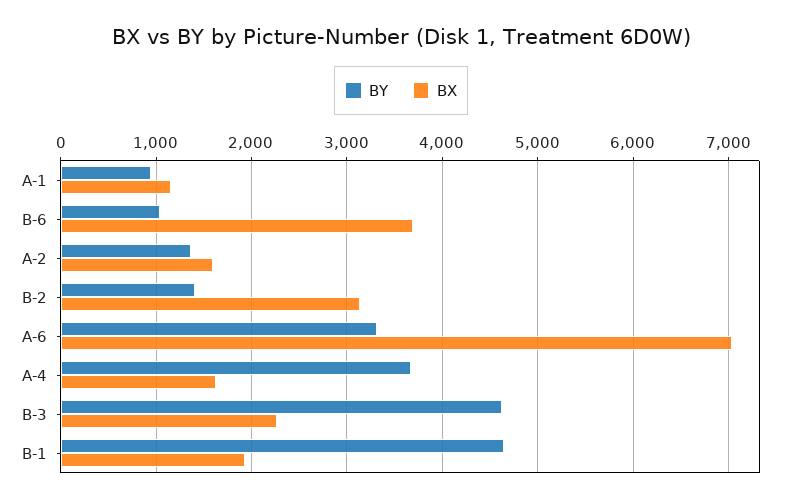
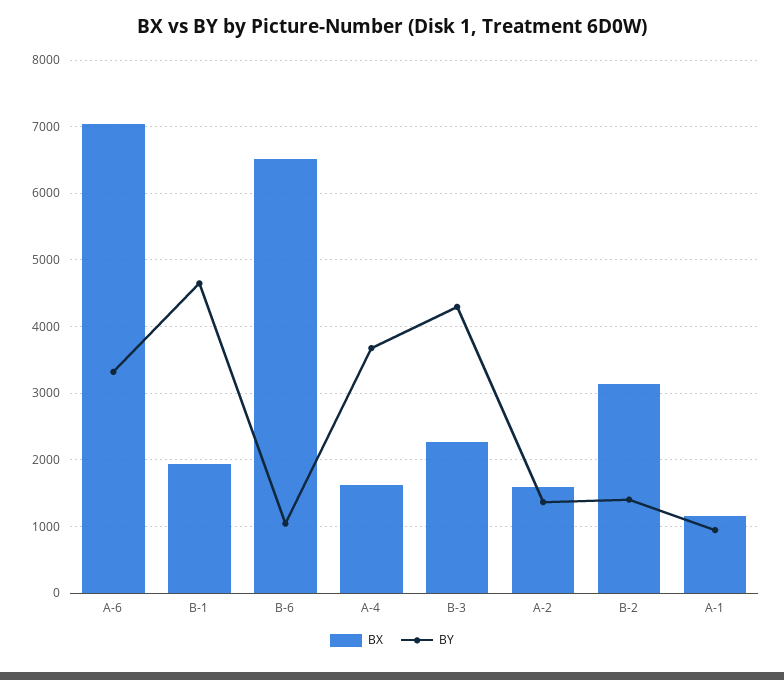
BX, B-6: 3700 -> 6500
BY, B-3: 4600 -> 4300

